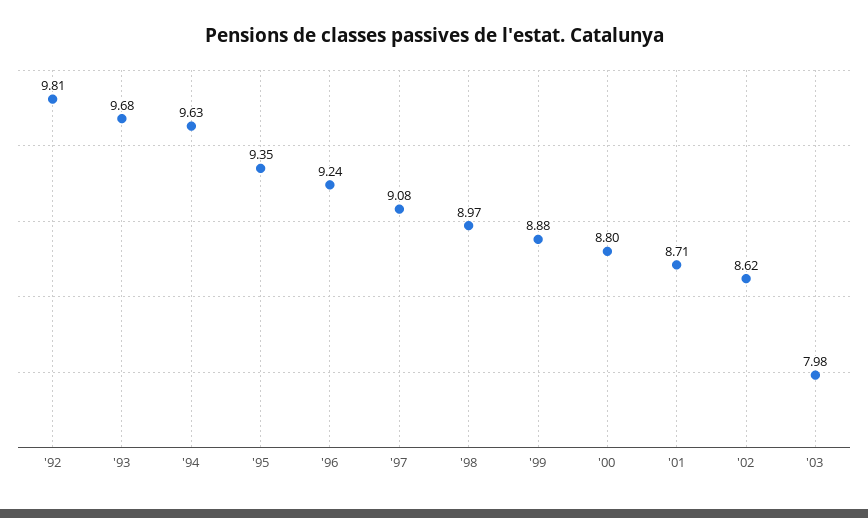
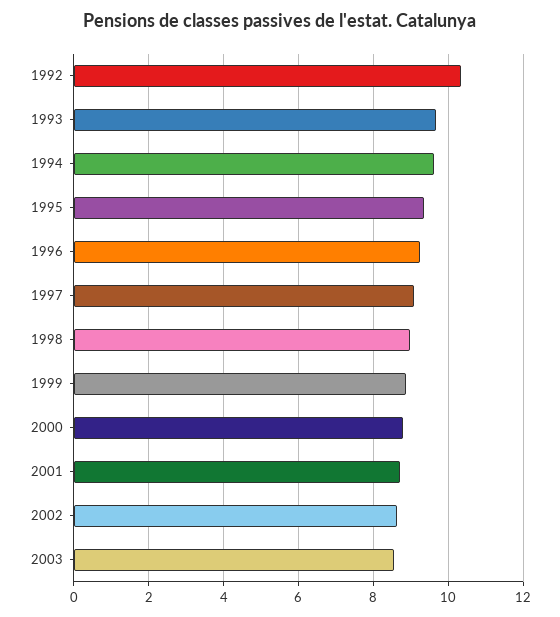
'92: 9.81 -> 10.4
'03: 7.98 -> 8.6

